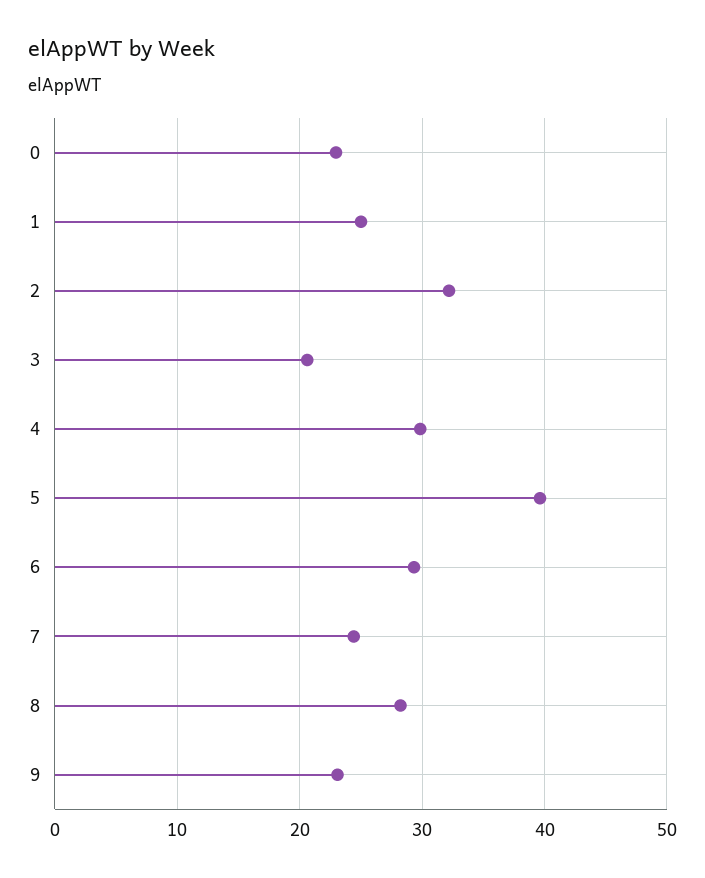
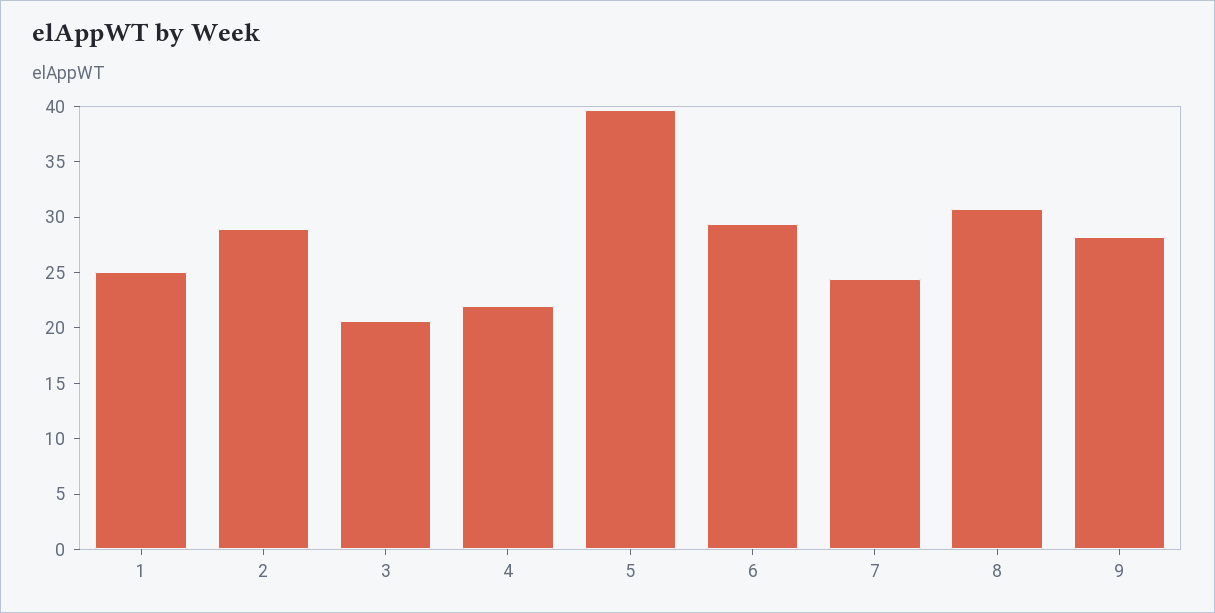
0: 23 -> none
2: 32 -> 29
4: 30 -> 22
8: 28 -> 31
9: 23 -> 28

